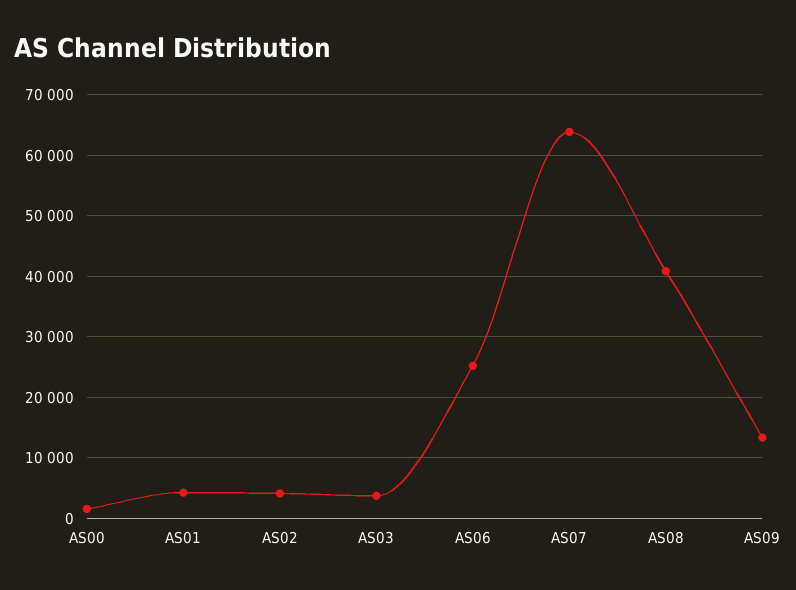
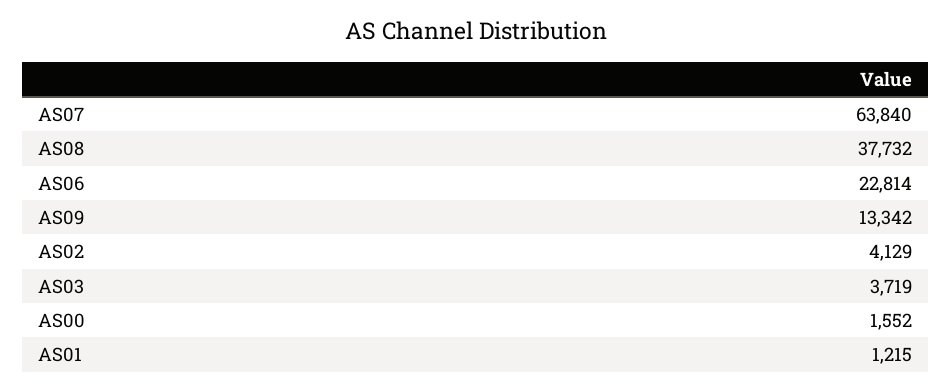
AS01: 4000 -> 1215
AS06: 25000 -> 22814
AS08: 41000 -> 37732

